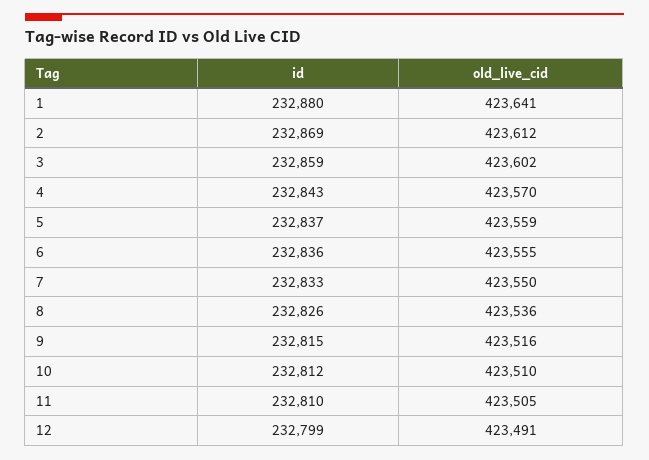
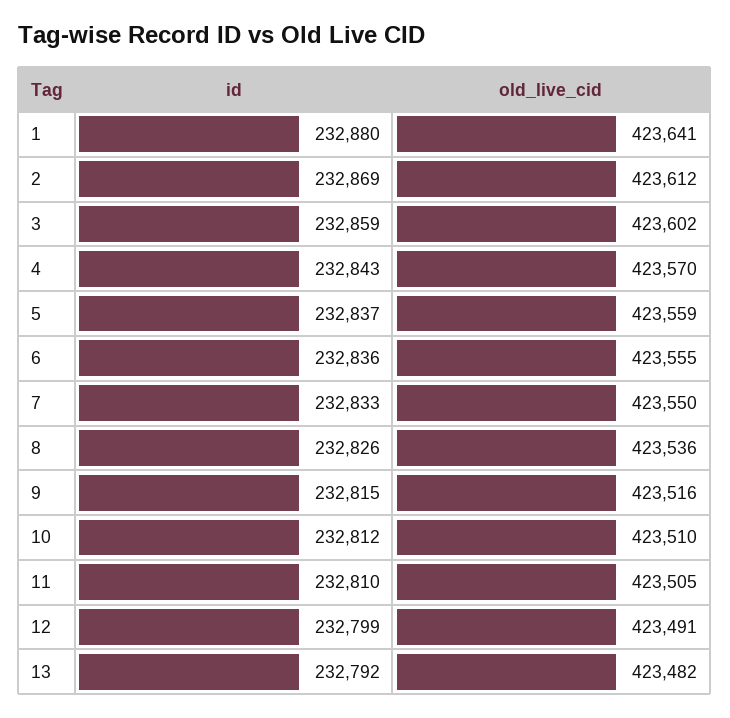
id, 13: none -> 232792
old_live_cid, 13: none -> 423482

